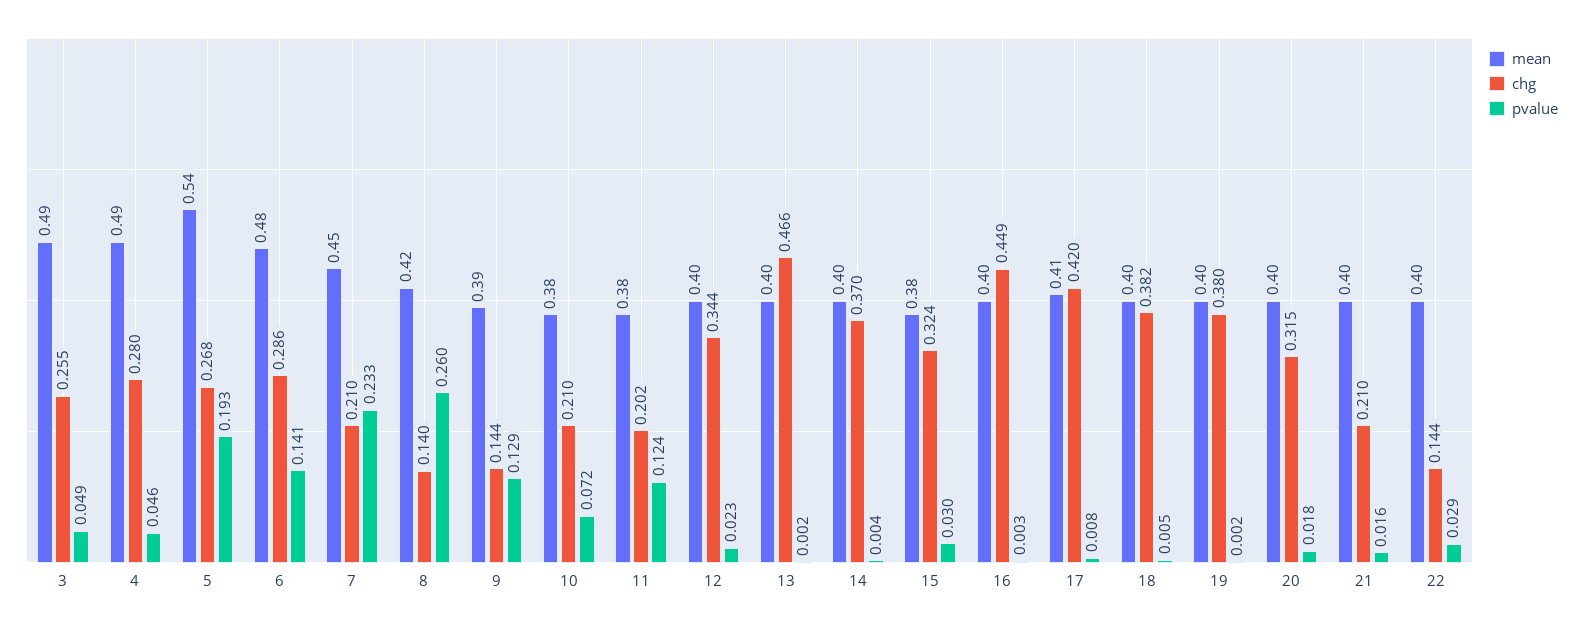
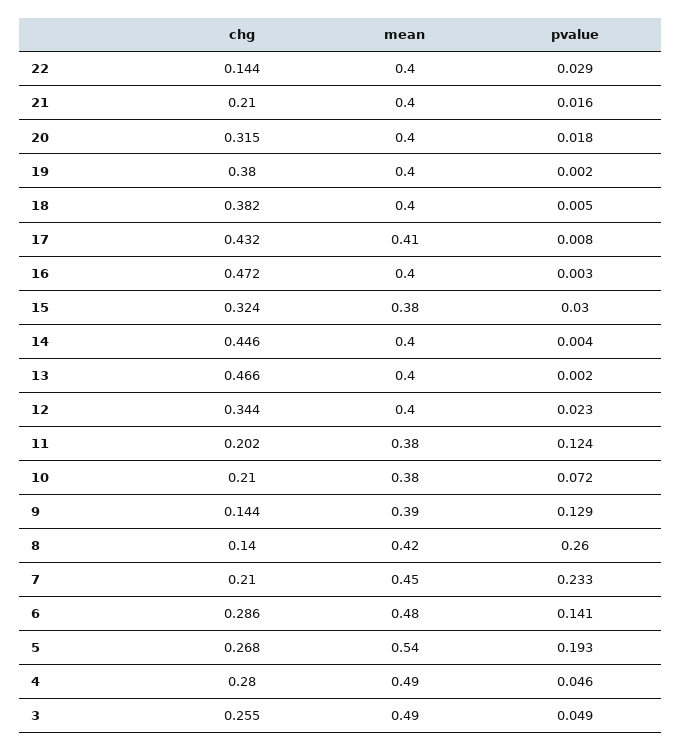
chg, 14: 0.37 -> 0.446
chg, 16: 0.449 -> 0.472
chg, 17: 0.42 -> 0.432

